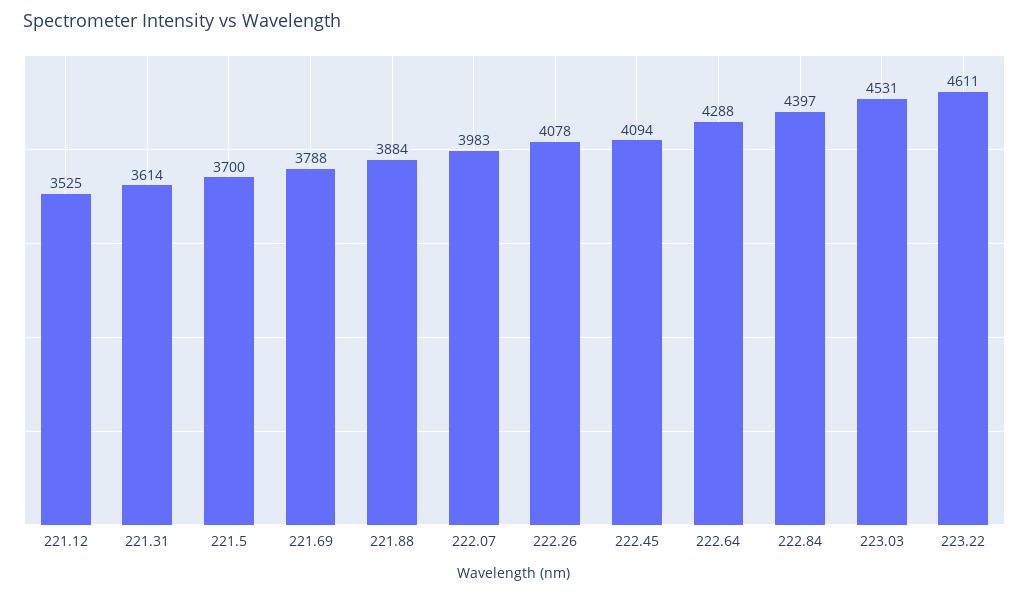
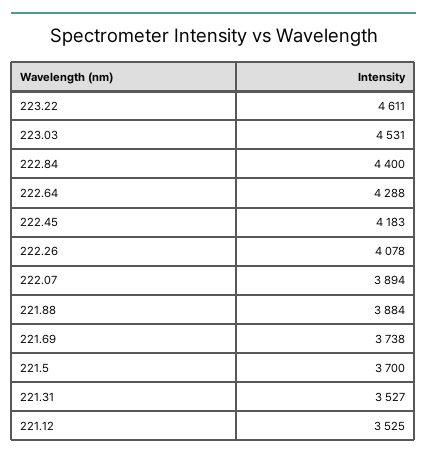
221.31: 3614 -> 3527
221.69: 3788 -> 3738
222.07: 3983 -> 3894
222.45: 4094 -> 4183
222.84: 4397 -> 4400

